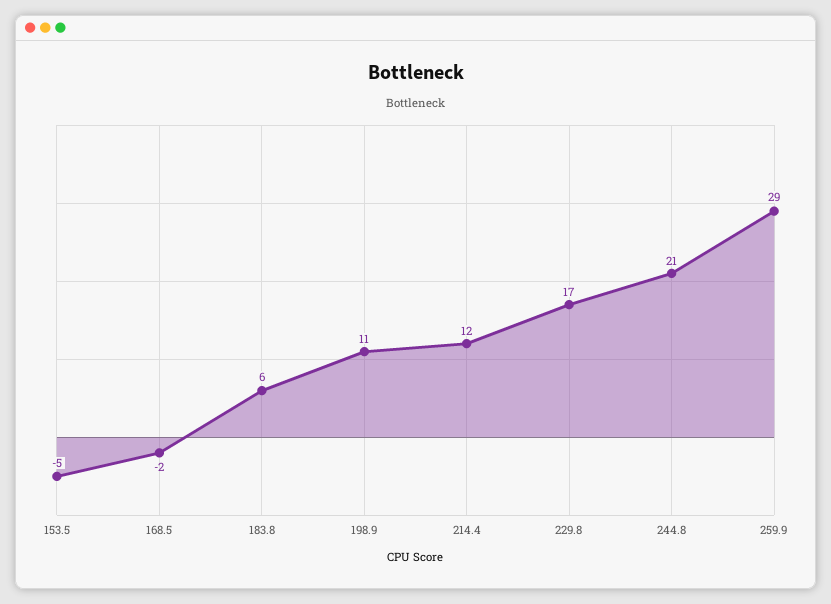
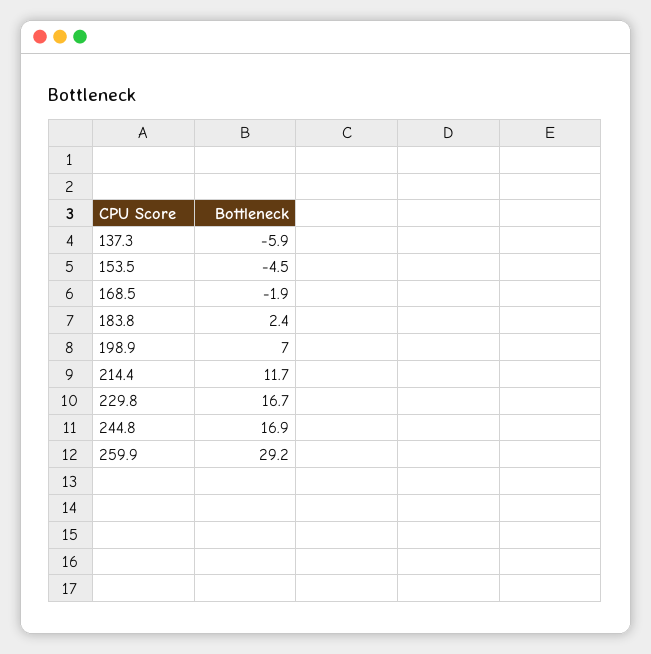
183.8: 6 -> 2.4
198.9: 11 -> 7
244.8: 21 -> 16.9
137.3: none -> -5.9

